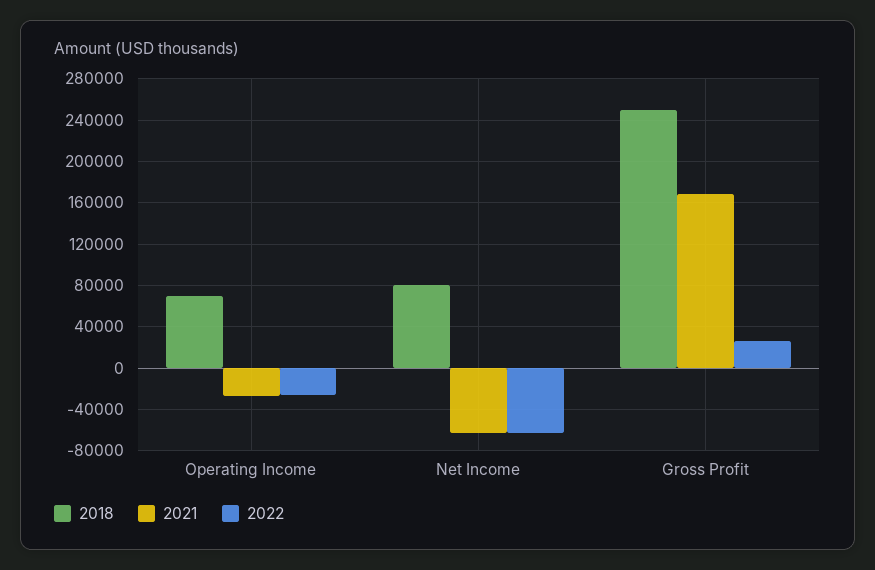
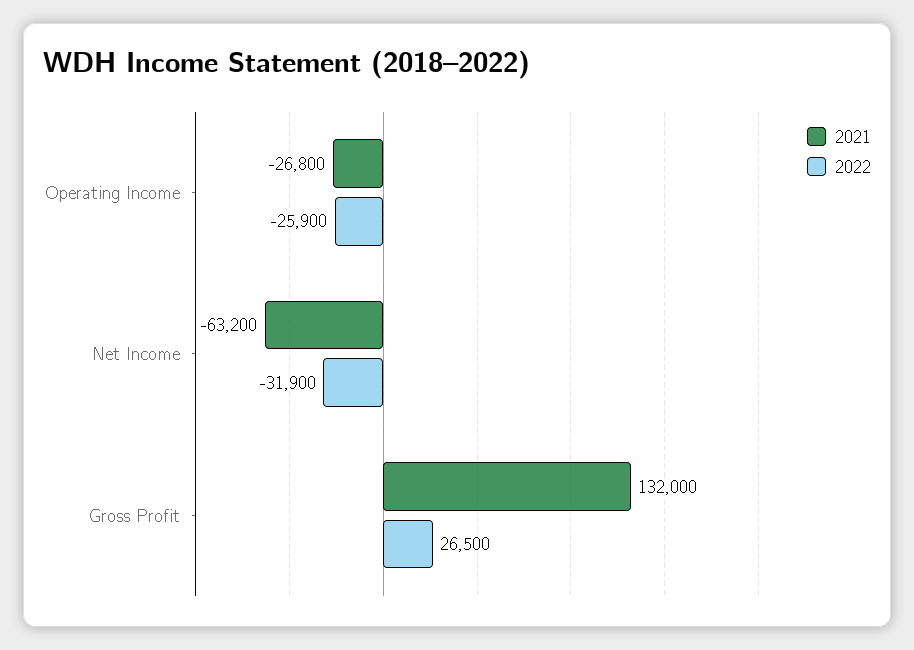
2018, Operating Income: 70000 -> none
2018, Net Income: 80000 -> none
2022, Net Income: -60000 -> -31900
2018, Gross Profit: 250000 -> none
2021, Gross Profit: 170000 -> 132000

